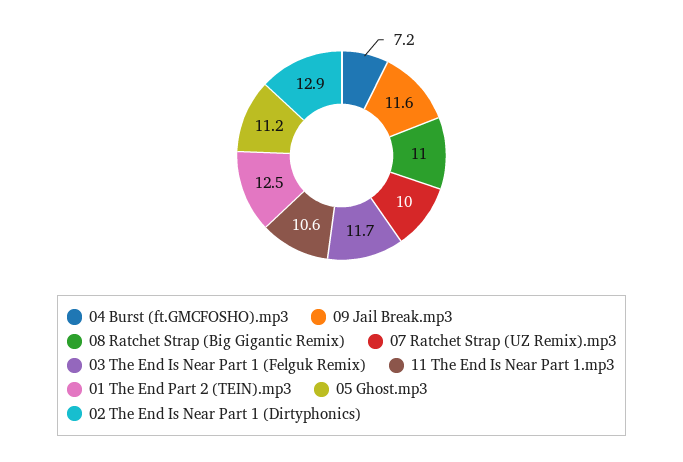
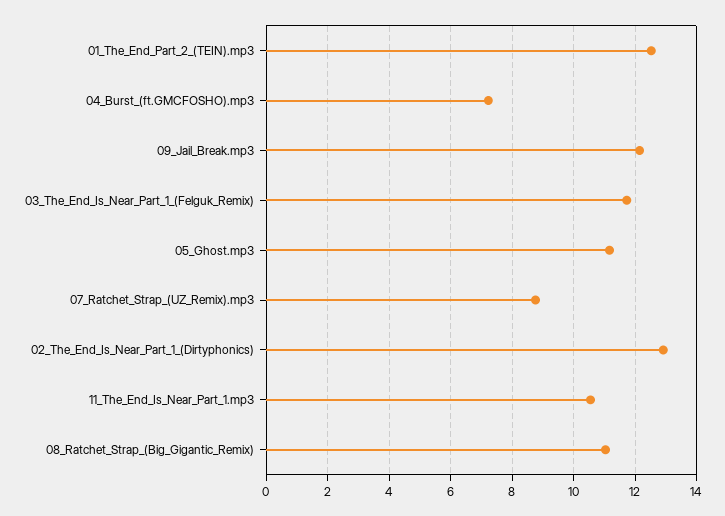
09 Jail Break.mp3: 11.6 -> 12.2
07 Ratchet Strap (UZ Remix).mp3: 10 -> 8.8

